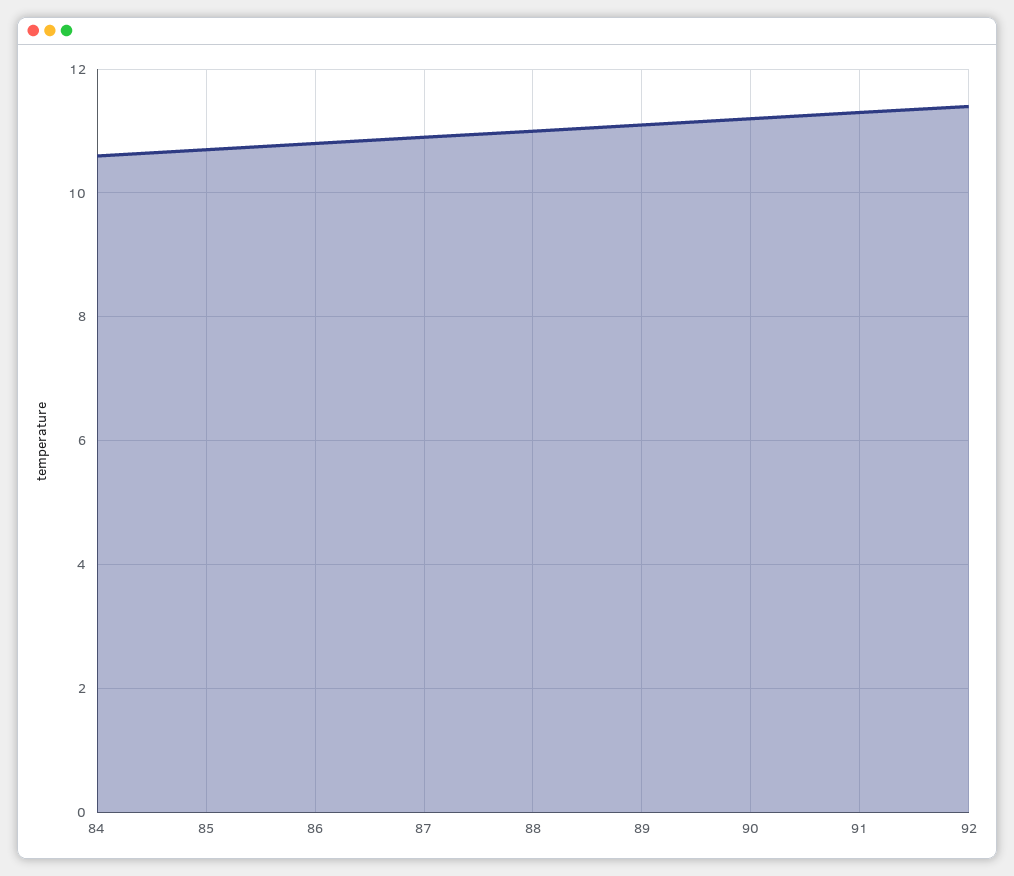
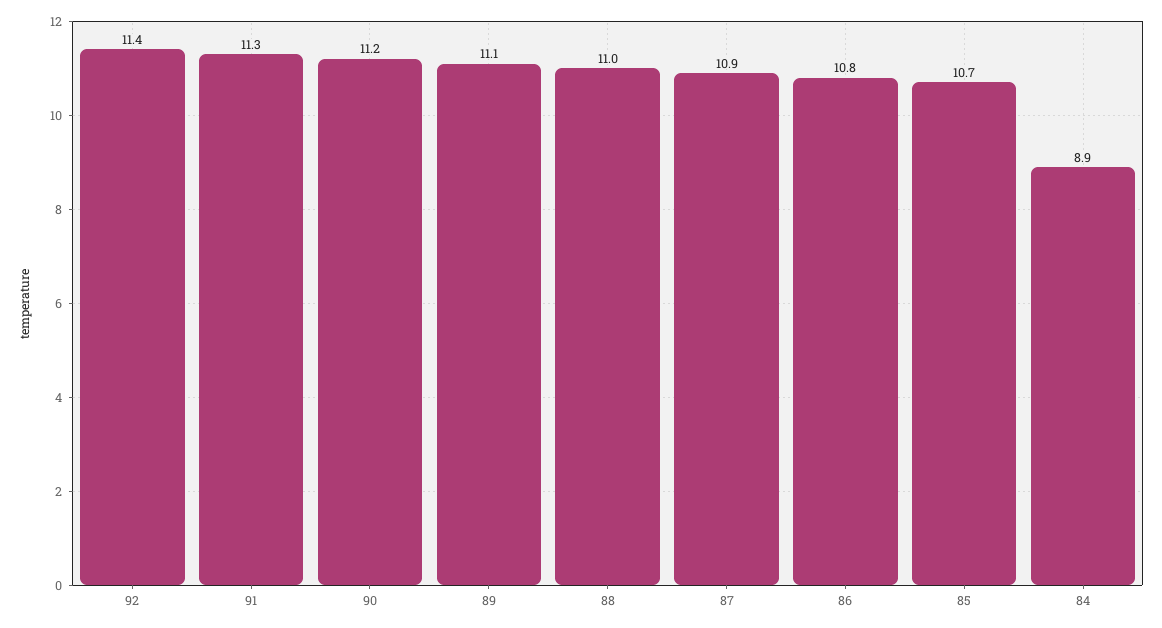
84: 10.5 -> 8.9

